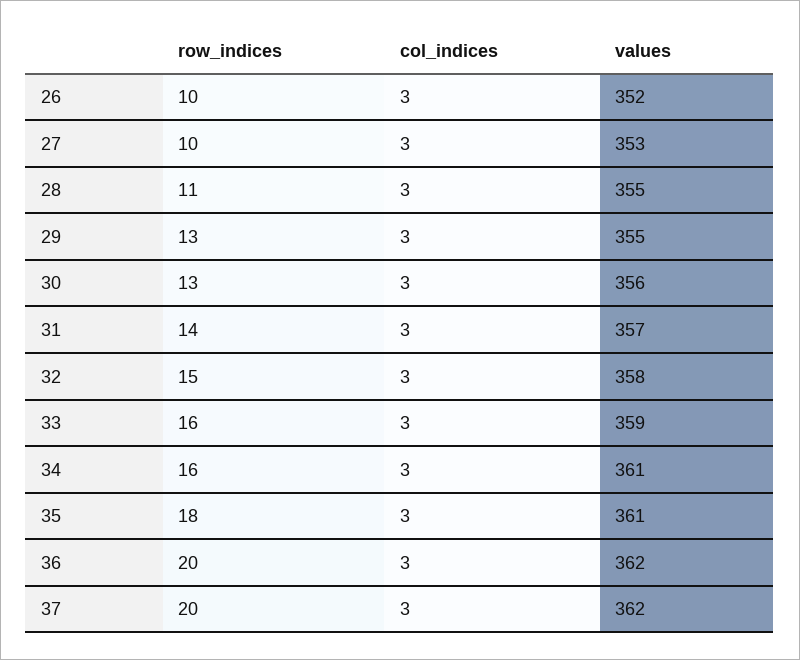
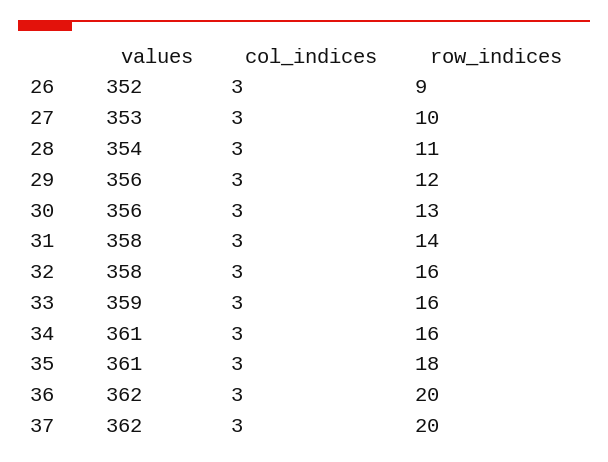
row_indices, 26: 10 -> 9
values, 28: 355 -> 354
row_indices, 29: 13 -> 12
values, 29: 355 -> 356
values, 31: 357 -> 358
row_indices, 32: 15 -> 16

